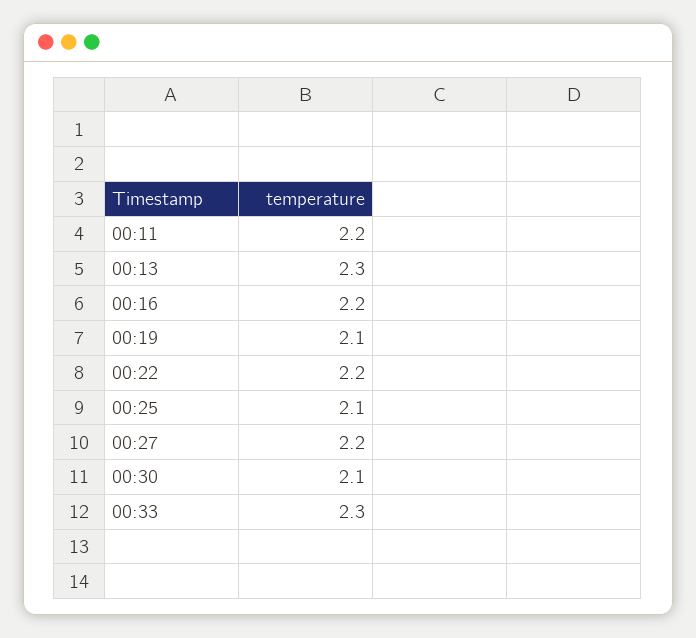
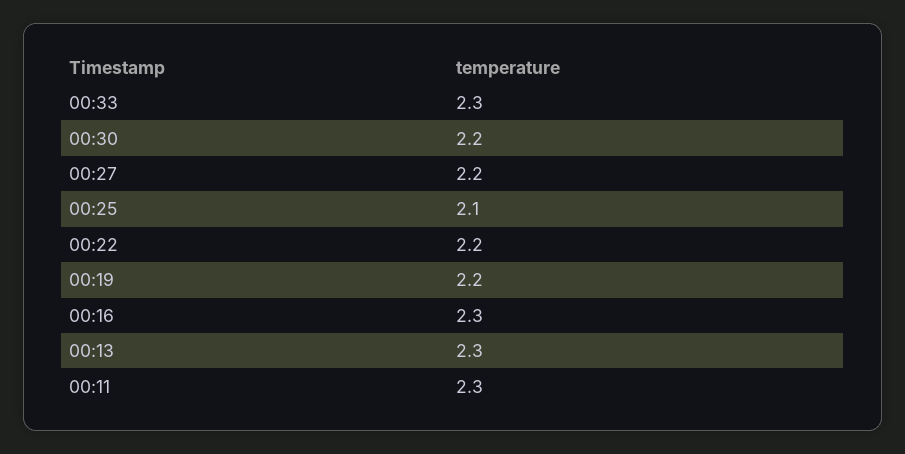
00:11: 2.2 -> 2.3
00:16: 2.2 -> 2.3
00:19: 2.1 -> 2.2
00:30: 2.1 -> 2.2

